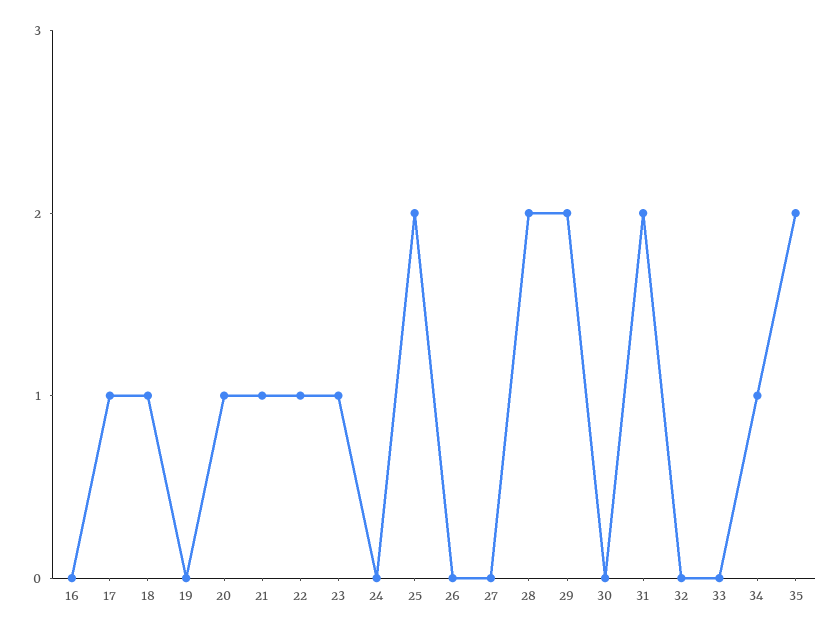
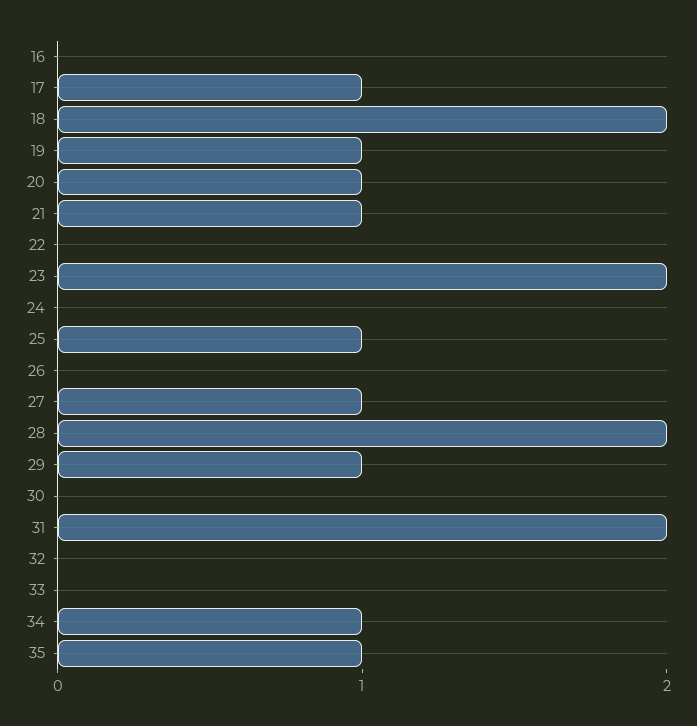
18: 1 -> 2
19: 0 -> 1
22: 1 -> 0
23: 1 -> 2
25: 2 -> 1
27: 0 -> 1
29: 2 -> 1
35: 2 -> 1

